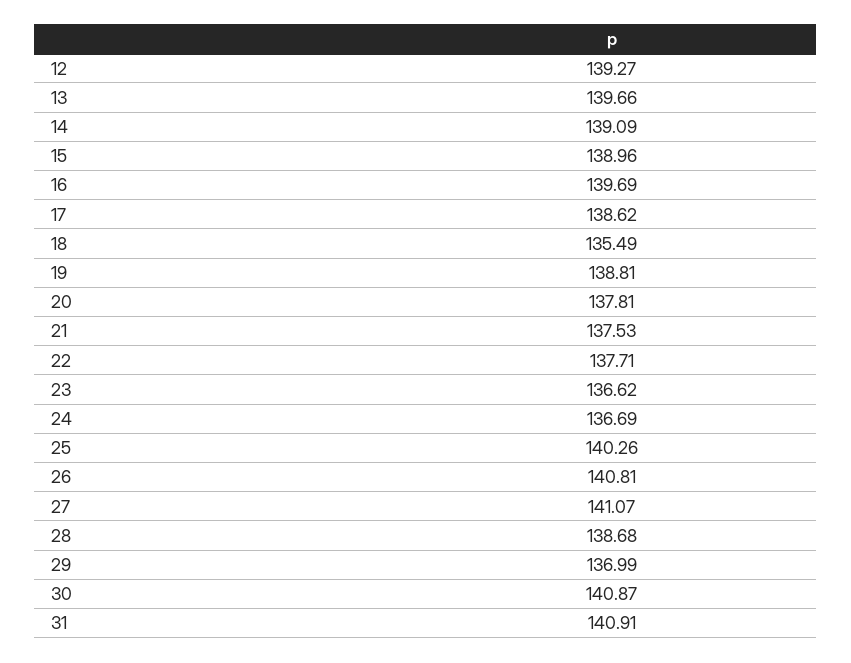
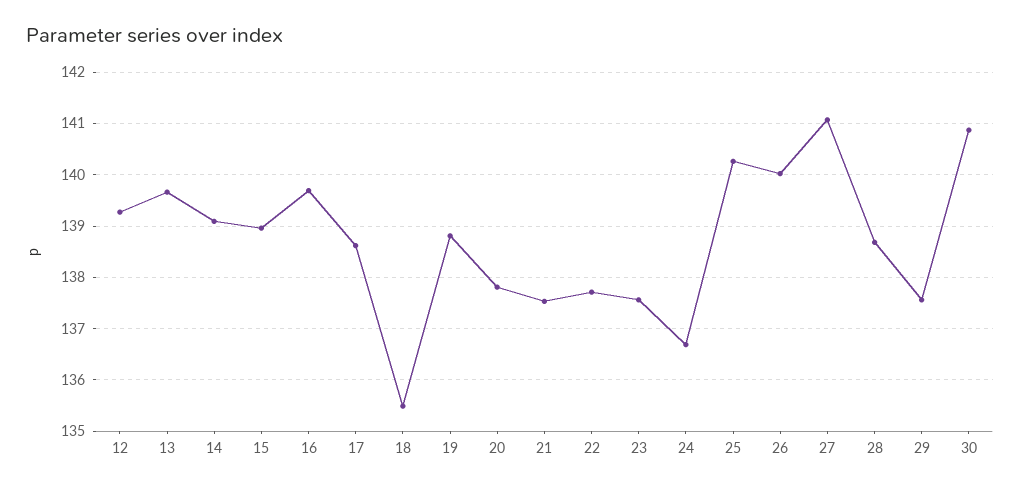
23: 136.62 -> 137.6
26: 140.81 -> 140
29: 136.99 -> 137.6
31: 140.91 -> none

